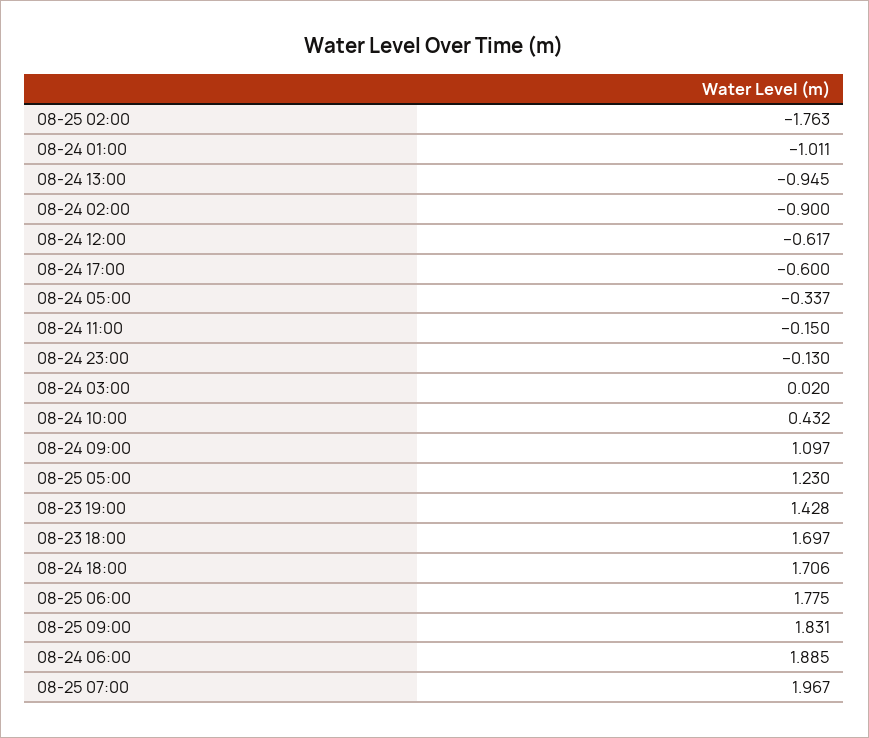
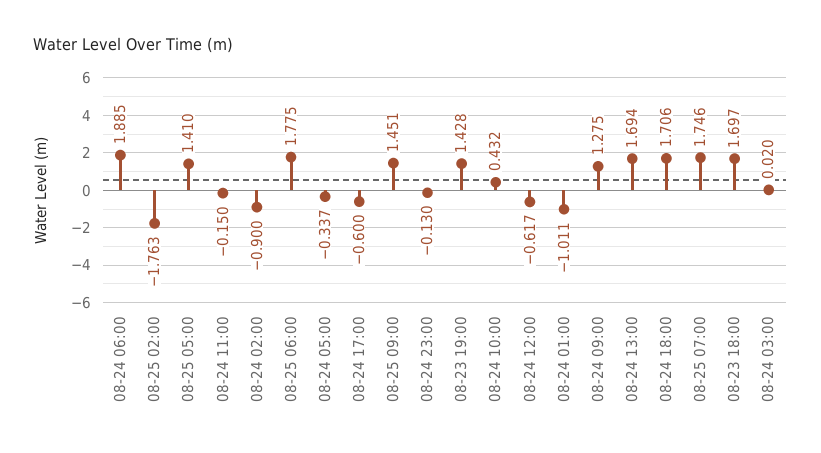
08-24 13:00: -0.945 -> 1.694
08-24 09:00: 1.097 -> 1.275
08-25 05:00: 1.23 -> 1.41
08-25 09:00: 1.831 -> 1.451
08-25 07:00: 1.967 -> 1.746

